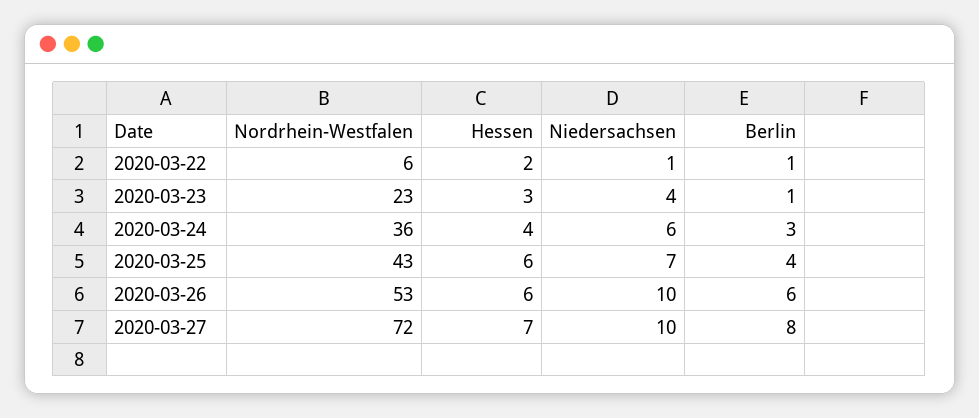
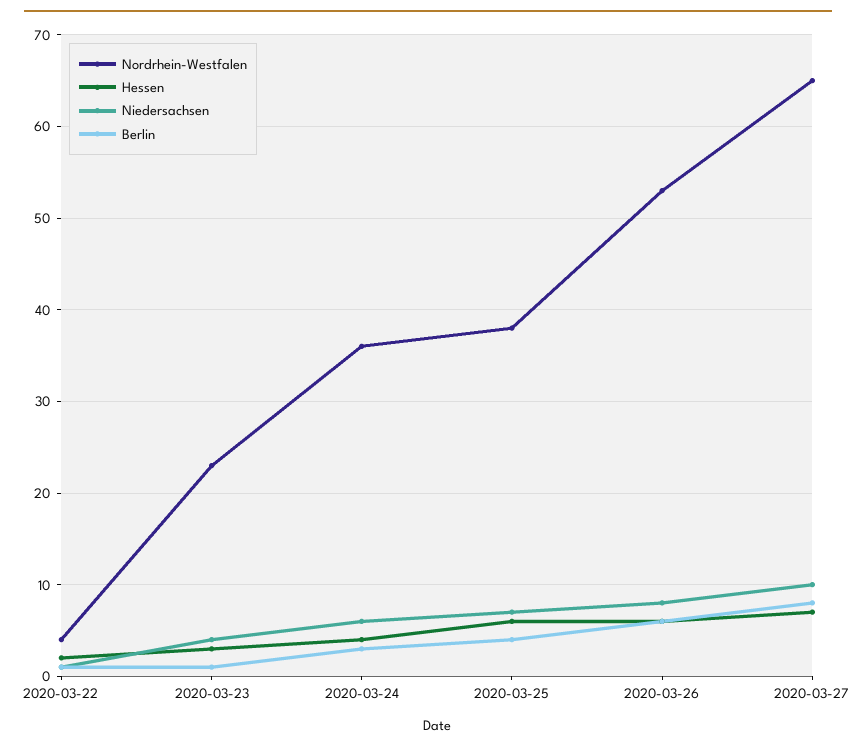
Nordrhein-Westfalen, 2020-03-22: 6 -> 4
Nordrhein-Westfalen, 2020-03-25: 43 -> 38
Niedersachsen, 2020-03-26: 10 -> 8
Nordrhein-Westfalen, 2020-03-27: 72 -> 65

